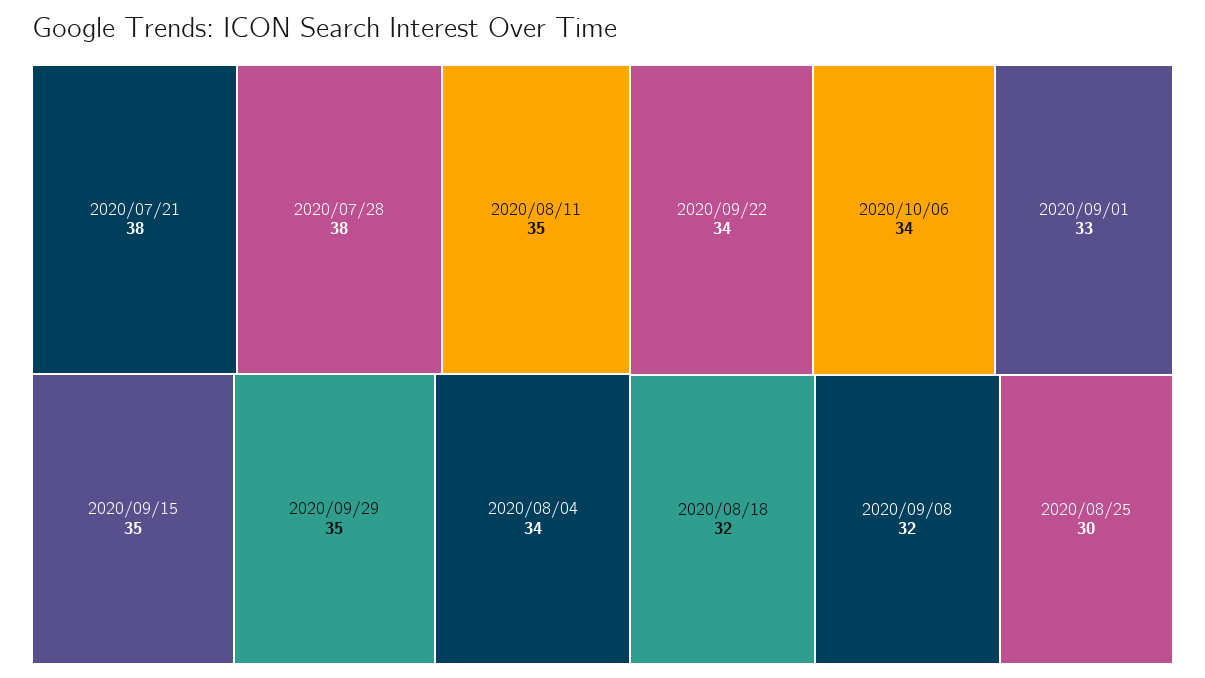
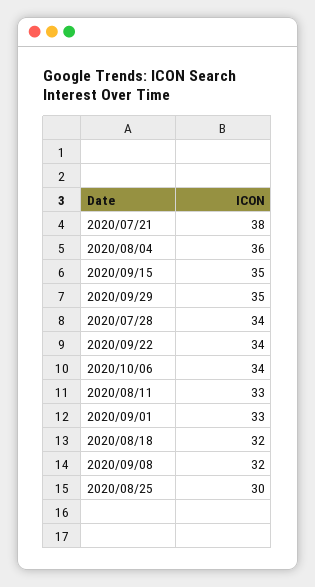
2020/07/28: 38 -> 34
2020/08/11: 35 -> 33
2020/08/04: 34 -> 36

